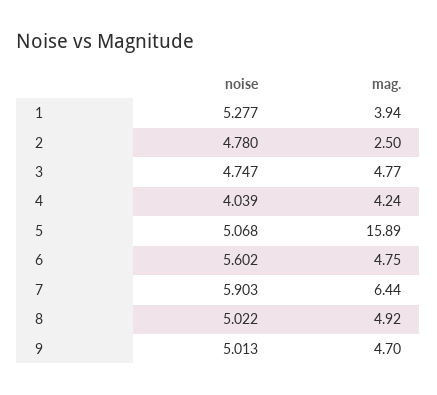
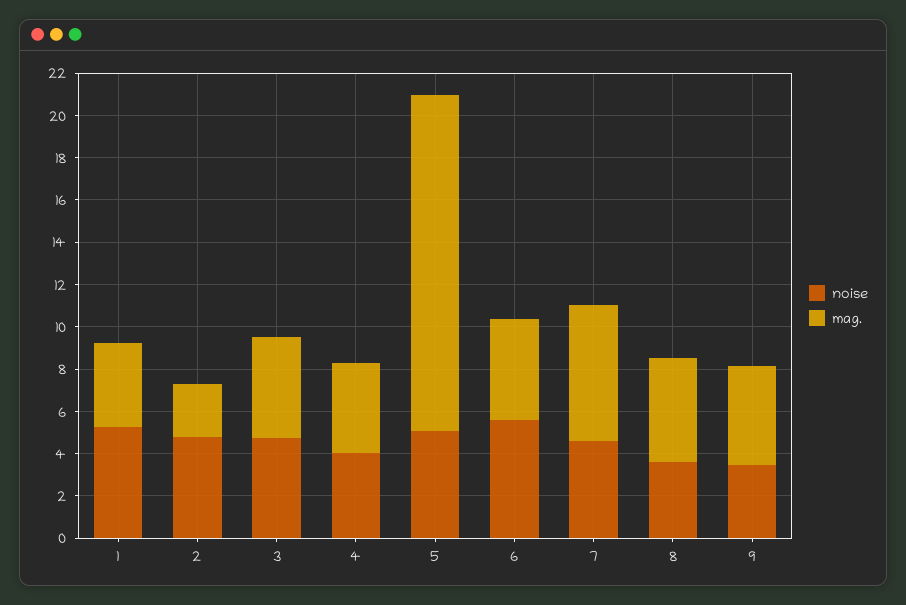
noise, 7: 5.903 -> 4.5
noise, 8: 5.022 -> 3.5
noise, 9: 5.013 -> 3.5

